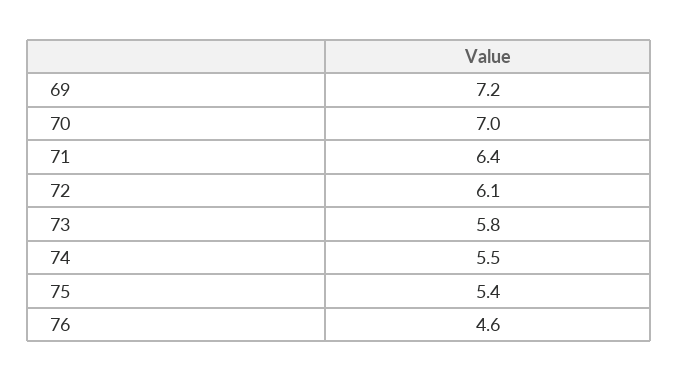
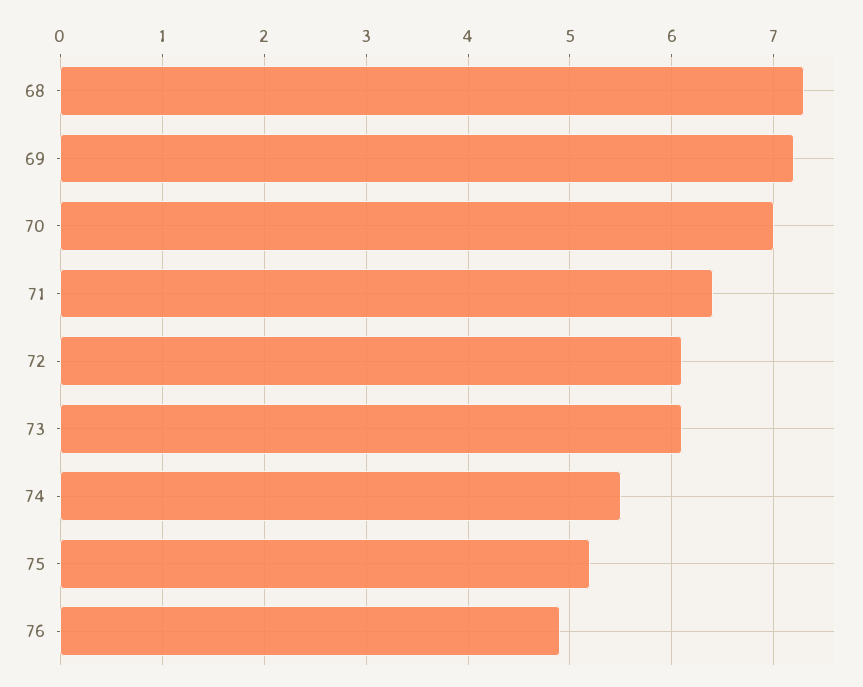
73: 5.8 -> 6.1
75: 5.4 -> 5.2
76: 4.6 -> 4.9
68: none -> 7.3

